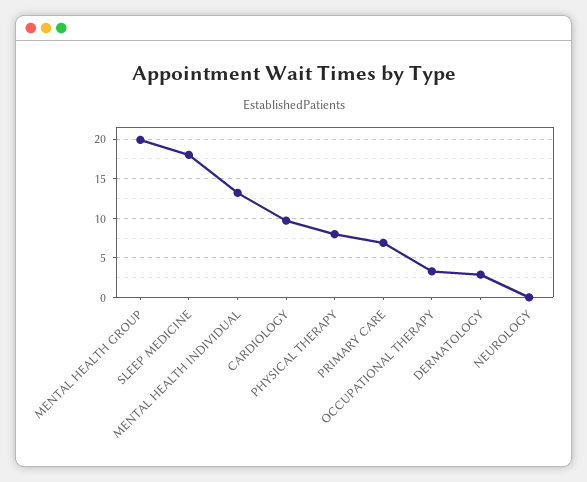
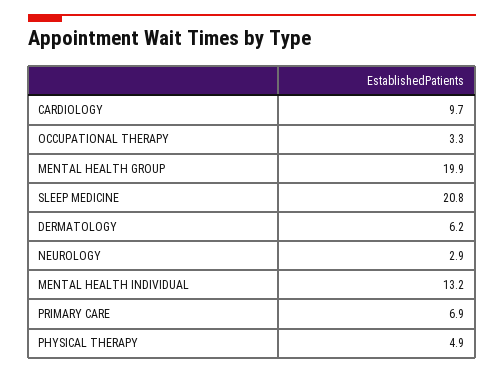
SLEEP MEDICINE: 18 -> 20.8
PHYSICAL THERAPY: 8 -> 4.9
DERMATOLOGY: 3 -> 6.2
NEUROLOGY: 0 -> 2.9

